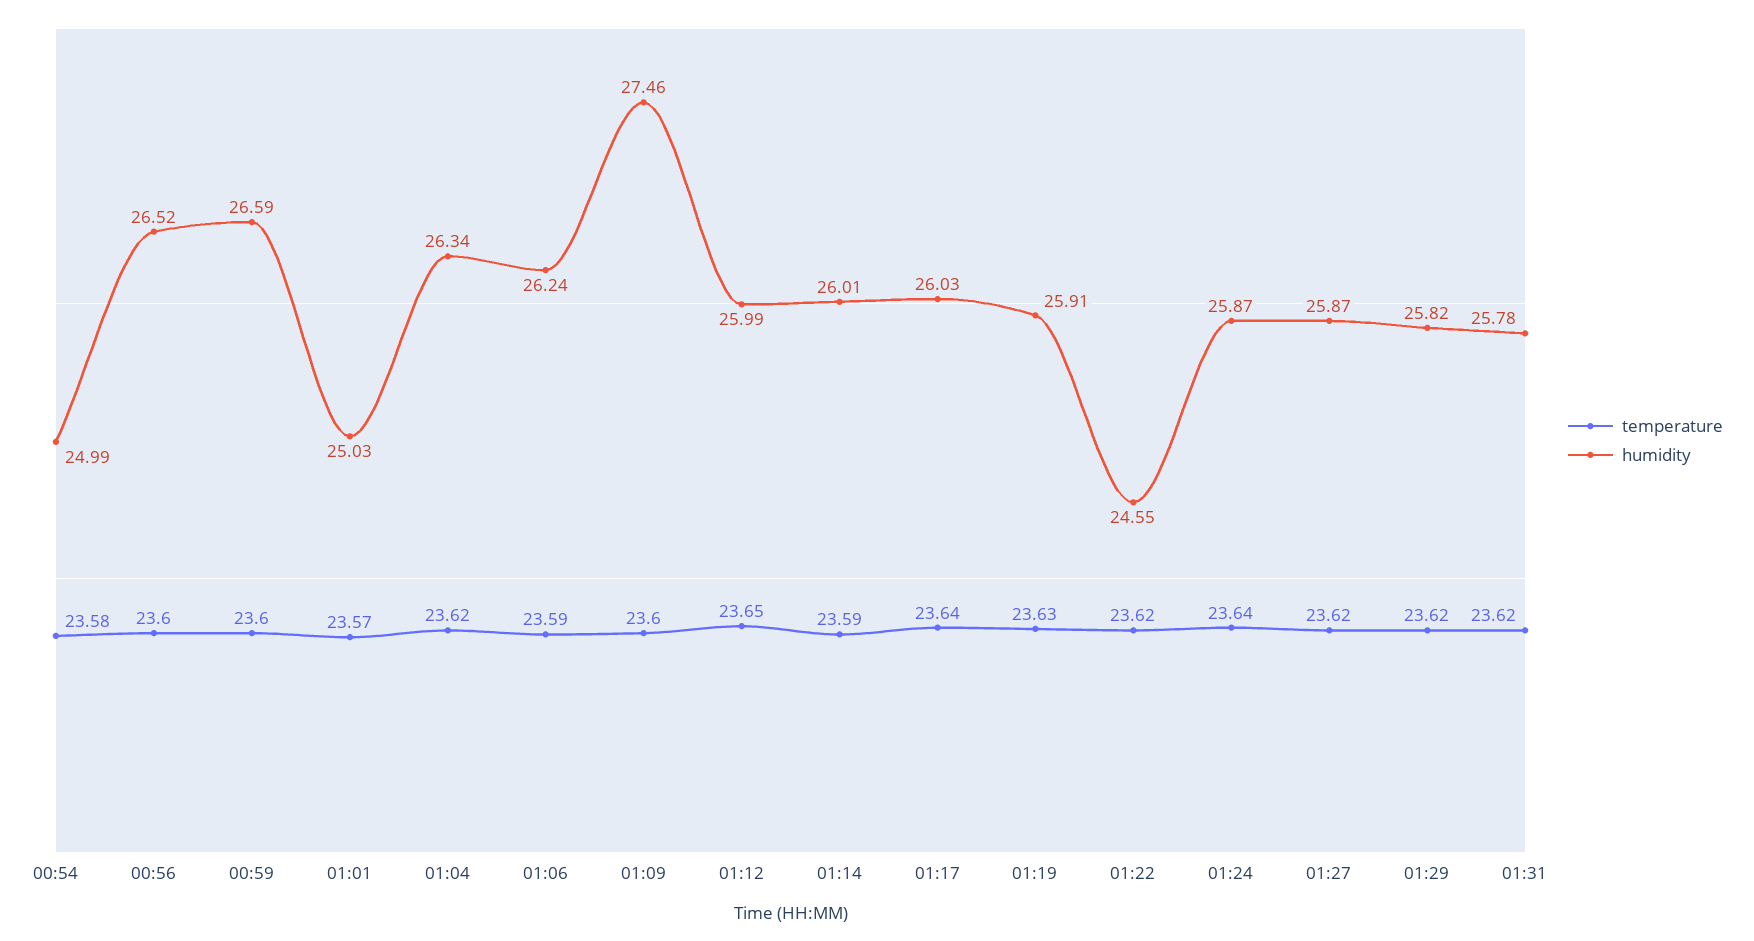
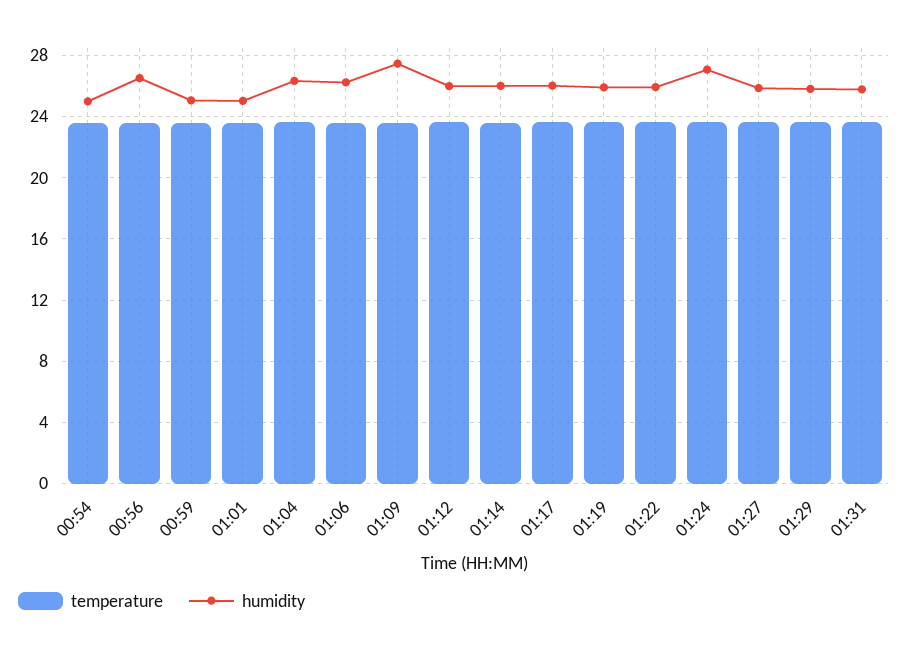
humidity, 00:59: 26.59 -> 25
humidity, 01:22: 24.55 -> 26
humidity, 01:24: 25.87 -> 27

